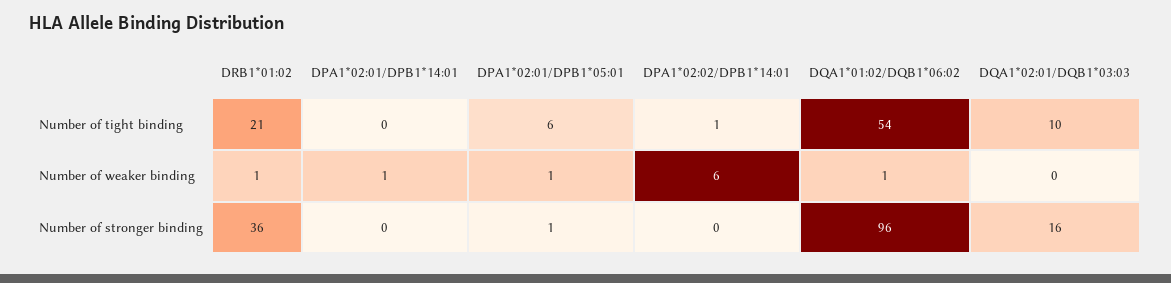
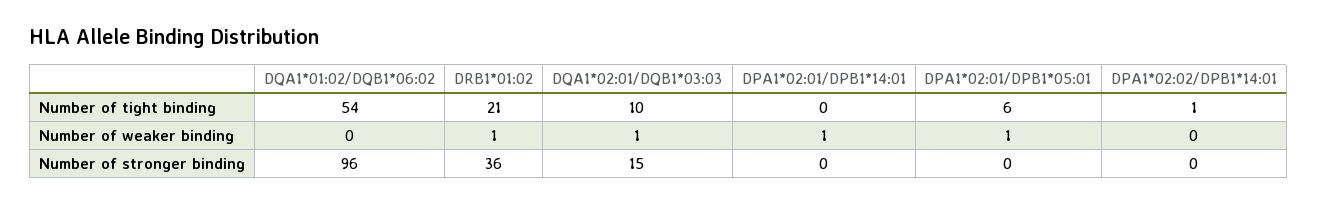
DPA1*02:02/DPB1*14:01, Number of weaker binding: 6 -> 0
DQA1*01:02/DQB1*06:02, Number of weaker binding: 1 -> 0
DQA1*02:01/DQB1*03:03, Number of weaker binding: 0 -> 1
DPA1*02:01/DPB1*05:01, Number of stronger binding: 1 -> 0
DQA1*02:01/DQB1*03:03, Number of stronger binding: 16 -> 15

